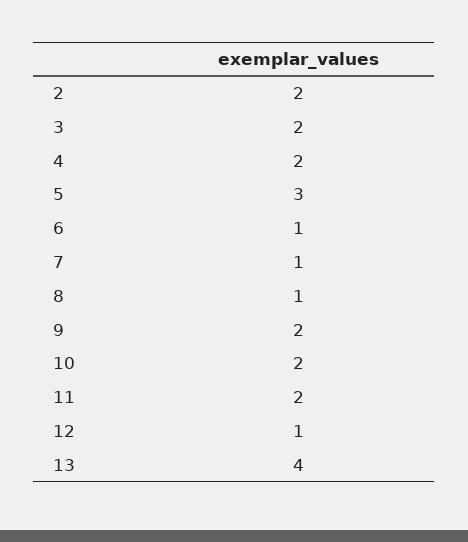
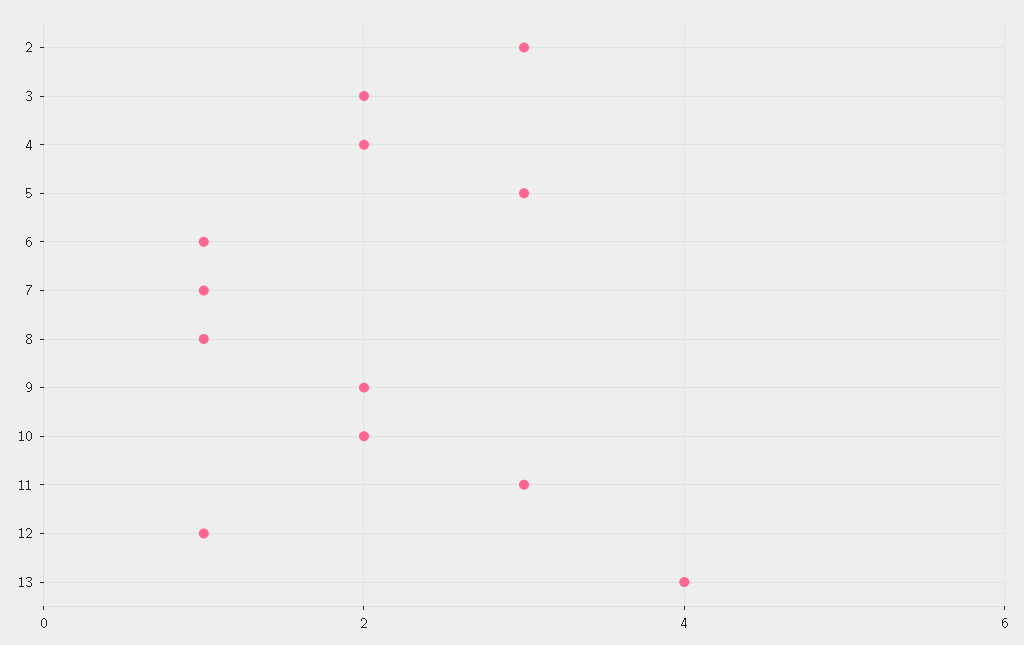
2: 2 -> 3
11: 2 -> 3

